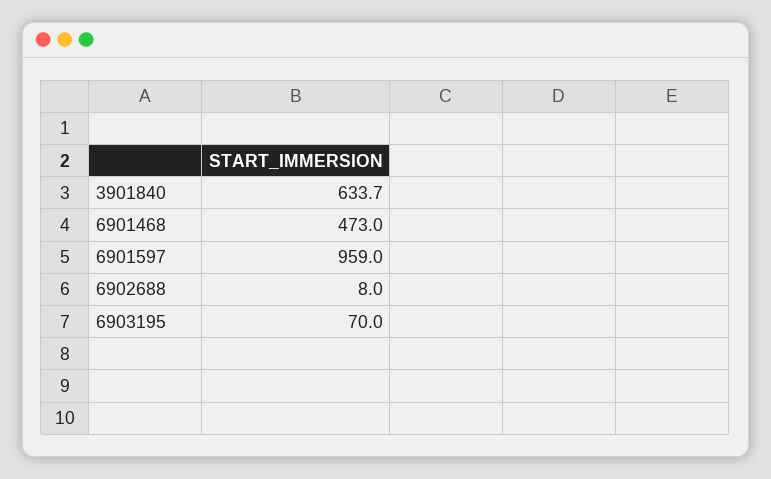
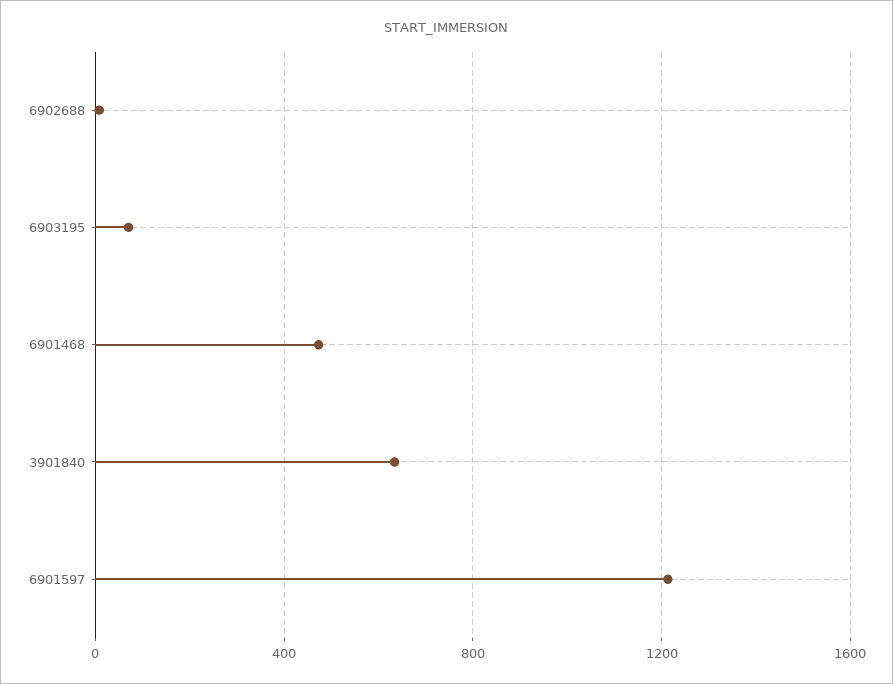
6901597: 959 -> 1200

